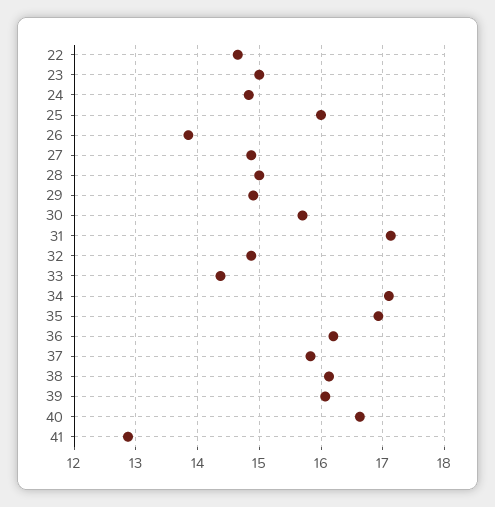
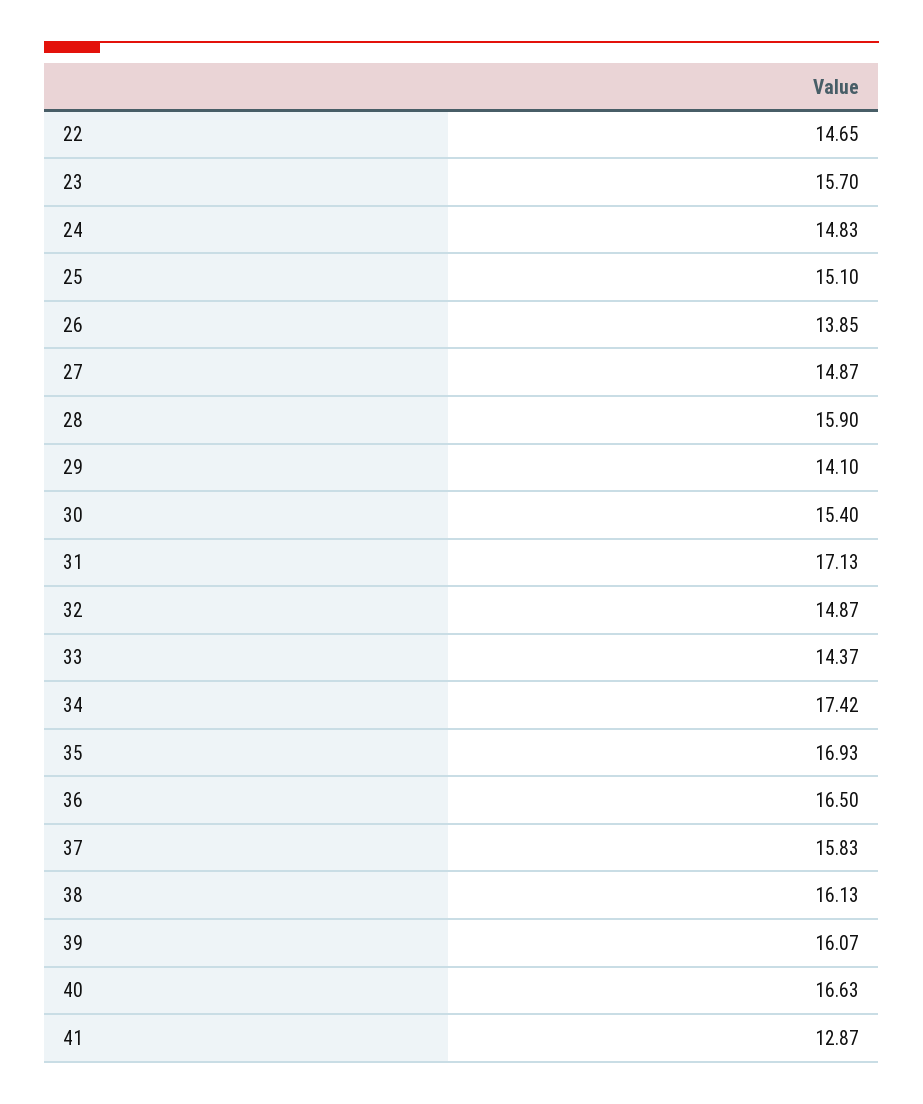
23: 15 -> 15.7
25: 16 -> 15.1
28: 15 -> 15.9
29: 14.9 -> 14.1
30: 15.7 -> 15.4
34: 17.1 -> 17.42
36: 16.2 -> 16.5

